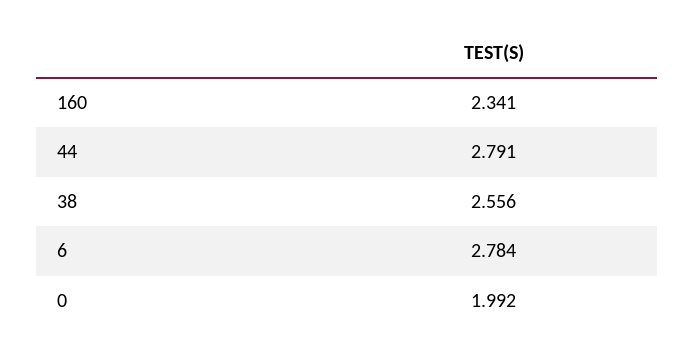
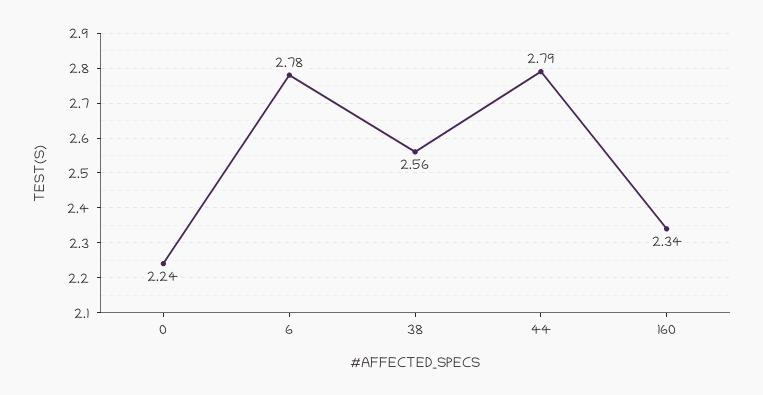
0: 1.992 -> 2.24

